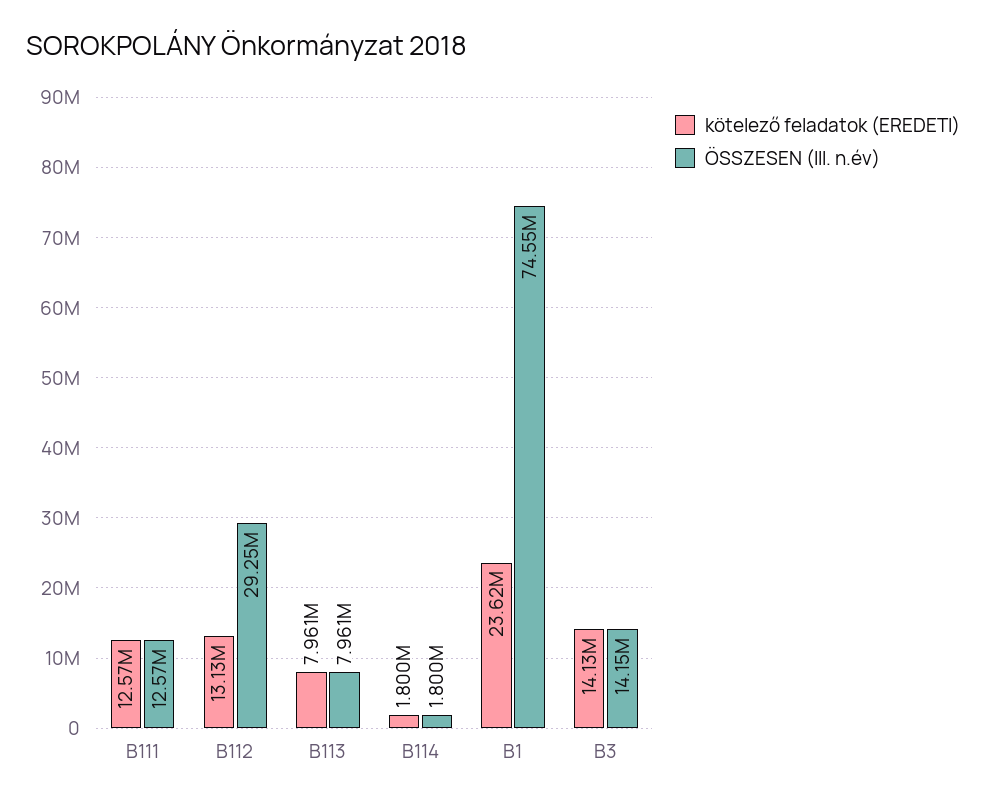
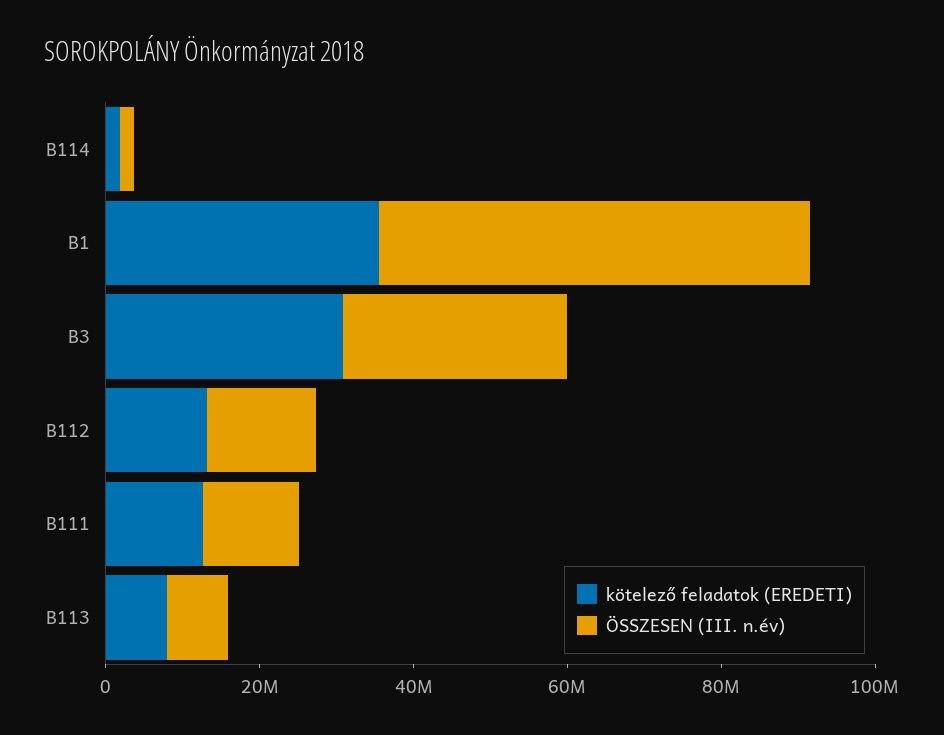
ÖSSZESEN (III. n.év), B112: 29250000 -> 15000000
kötelező feladatok (EREDETI), B1: 23620000 -> 35000000
ÖSSZESEN (III. n.év), B1: 74550000 -> 55000000
kötelező feladatok (EREDETI), B3: 14130000 -> 30000000
ÖSSZESEN (III. n.év), B3: 14150000 -> 30000000

